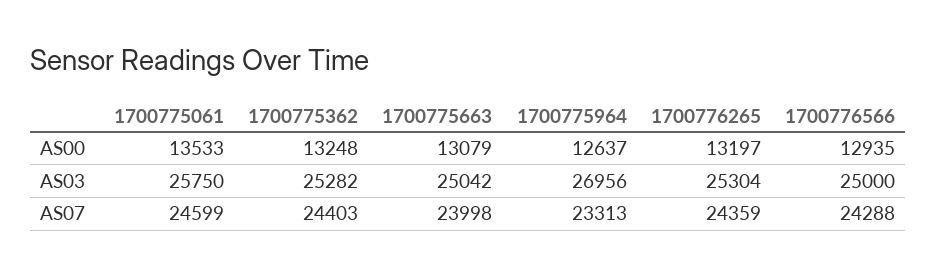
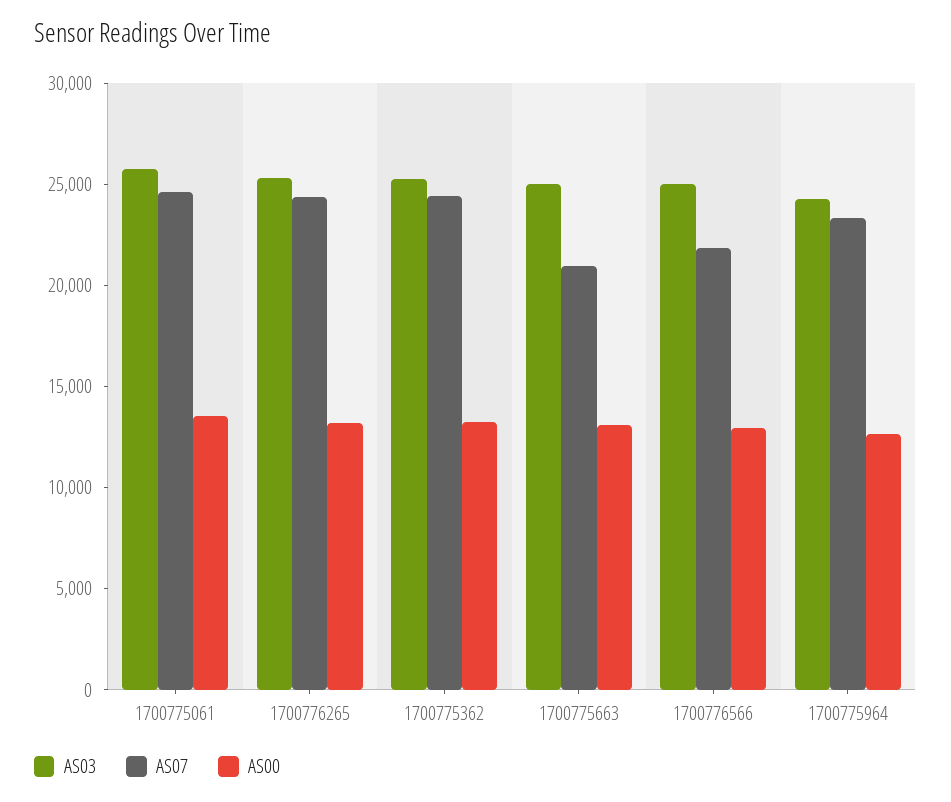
AS03, 1700775964: 26956 -> 24000
AS07, 1700775663: 23998 -> 21000
AS07, 1700776566: 24288 -> 22000

